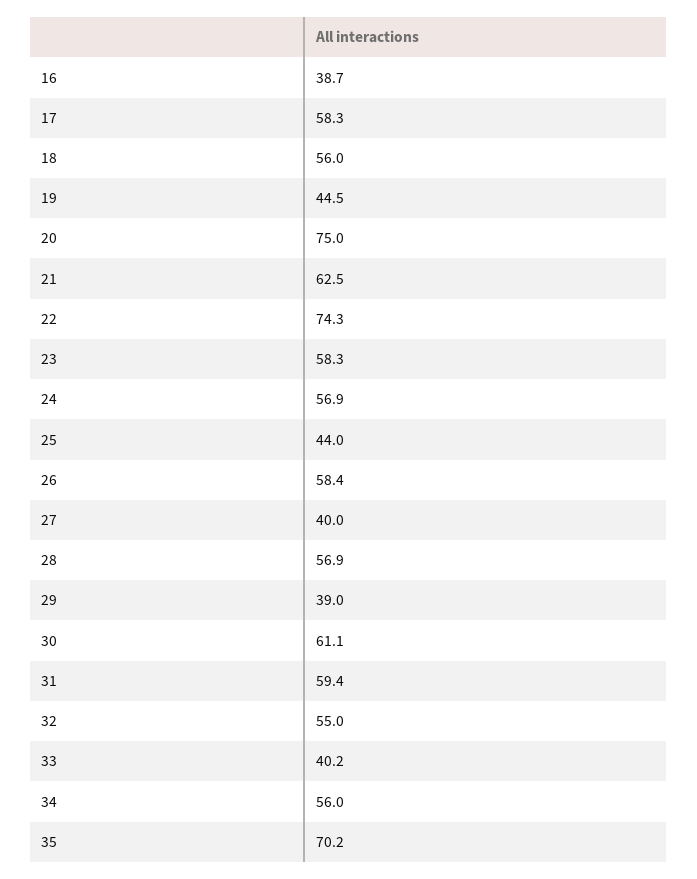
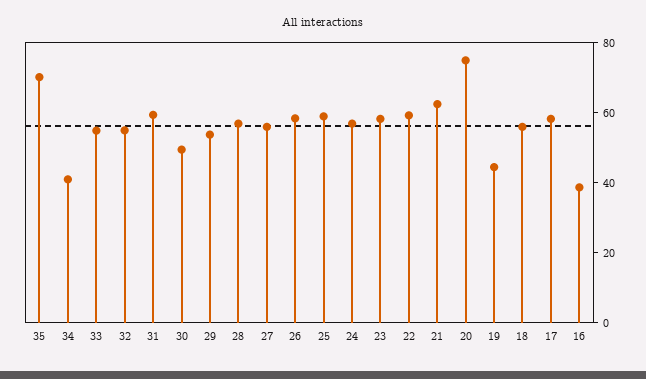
22: 74.3 -> 60
25: 44 -> 60
27: 40 -> 55
29: 39 -> 55
30: 61.1 -> 50
33: 40.2 -> 55
34: 56 -> 40

